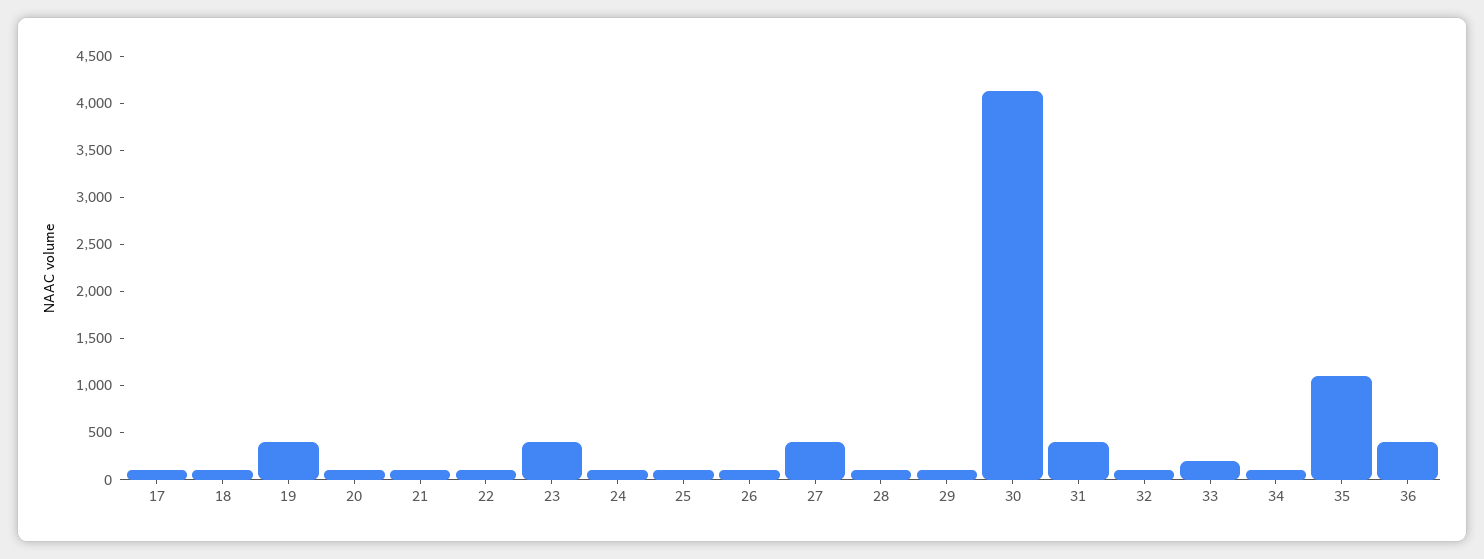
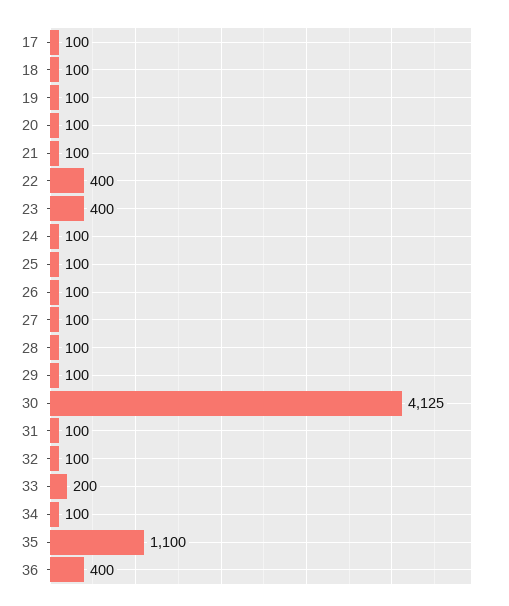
19: 400 -> 100
22: 100 -> 400
27: 400 -> 100
31: 400 -> 100

